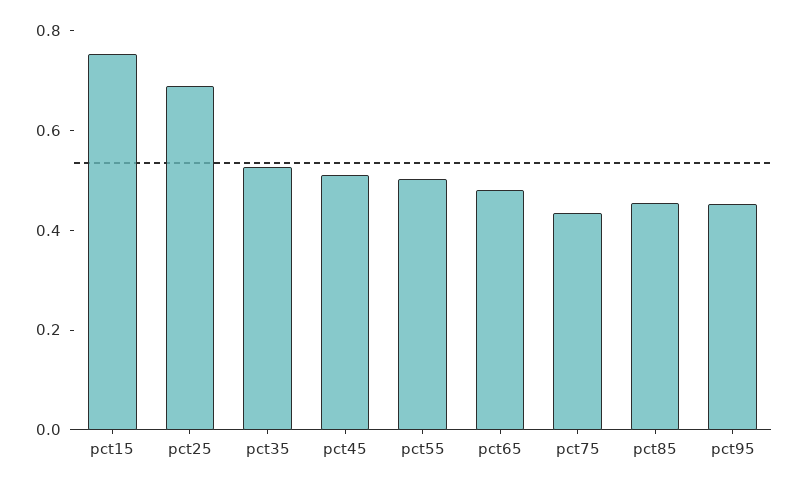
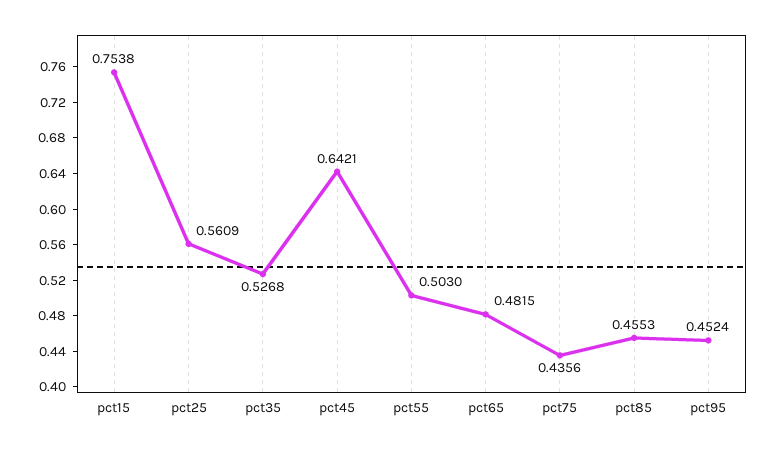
pct25: 0.7 -> 0.5609
pct45: 0.5 -> 0.6421

